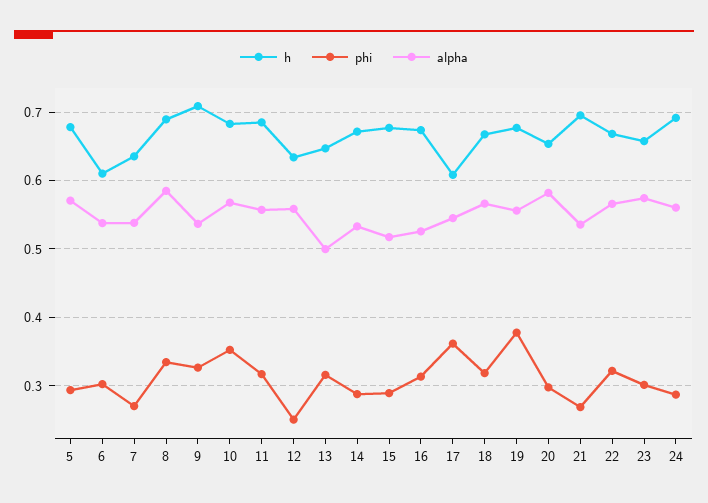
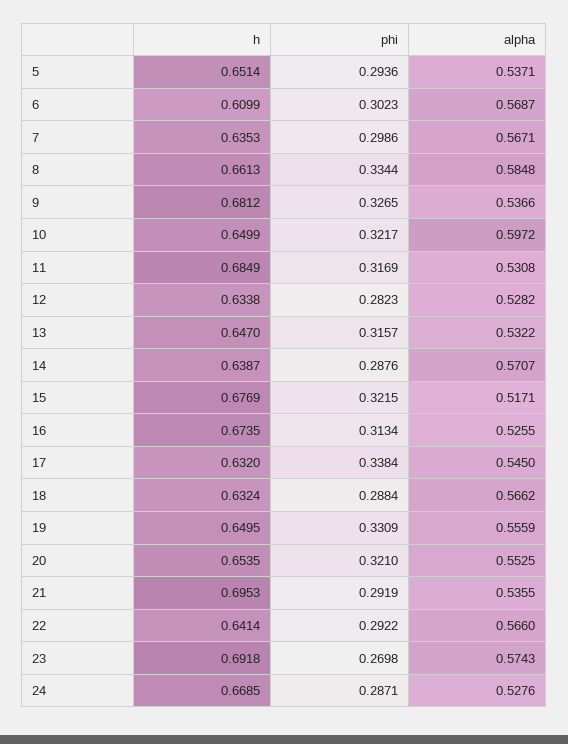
h, 5: 0.68 -> 0.6514
alpha, 5: 0.57 -> 0.5371
alpha, 6: 0.54 -> 0.5687
phi, 7: 0.27 -> 0.2986
alpha, 7: 0.54 -> 0.5671
h, 8: 0.69 -> 0.6613
h, 9: 0.71 -> 0.6812
h, 10: 0.68 -> 0.6499
phi, 10: 0.35 -> 0.3217
alpha, 10: 0.57 -> 0.5972
alpha, 11: 0.56 -> 0.5308
phi, 12: 0.25 -> 0.2823
alpha, 12: 0.56 -> 0.5282
alpha, 13: 0.5 -> 0.5322
h, 14: 0.67 -> 0.6387
alpha, 14: 0.53 -> 0.5707
phi, 15: 0.29 -> 0.3215
h, 17: 0.61 -> 0.632
phi, 17: 0.36 -> 0.3384
h, 18: 0.67 -> 0.6324
phi, 18: 0.32 -> 0.2884
h, 19: 0.68 -> 0.6495
phi, 19: 0.38 -> 0.3309
phi, 20: 0.3 -> 0.321
alpha, 20: 0.58 -> 0.5525
phi, 21: 0.27 -> 0.2919
h, 22: 0.67 -> 0.6414
phi, 22: 0.32 -> 0.2922
h, 23: 0.66 -> 0.6918
phi, 23: 0.3 -> 0.2698
h, 24: 0.69 -> 0.6685
alpha, 24: 0.56 -> 0.5276

